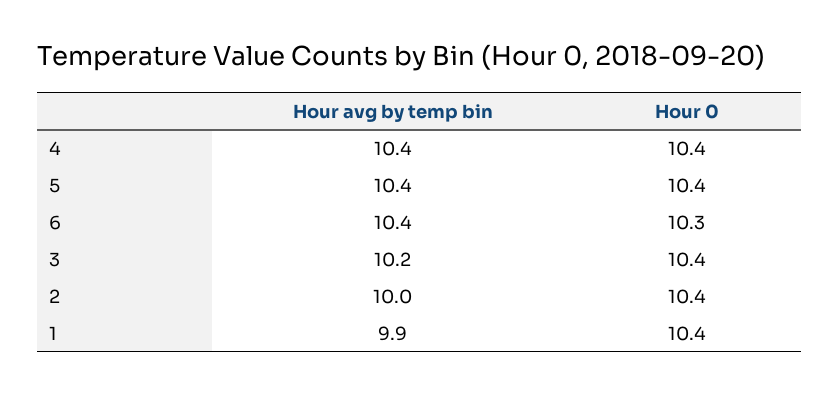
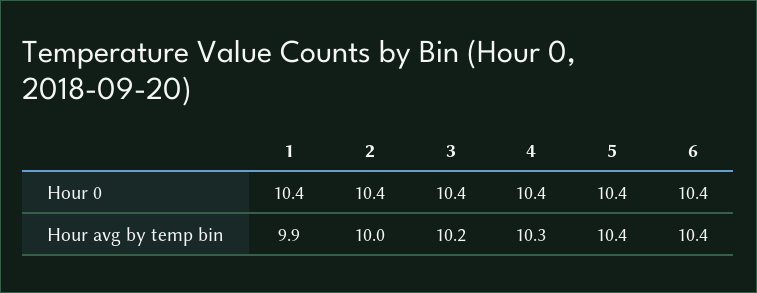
Hour avg by temp bin, 4: 10.4 -> 10.3
Hour 0, 6: 10.3 -> 10.4

